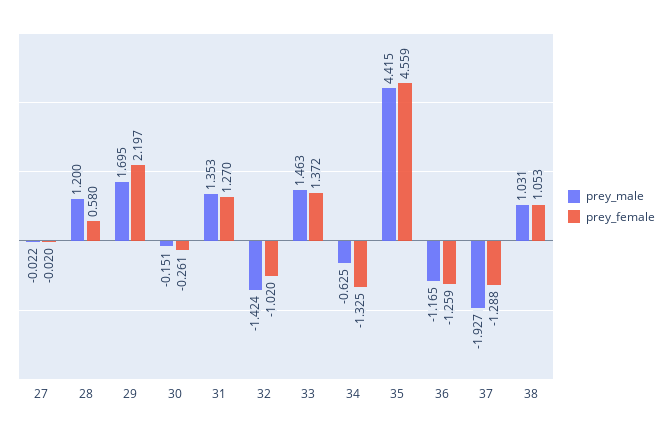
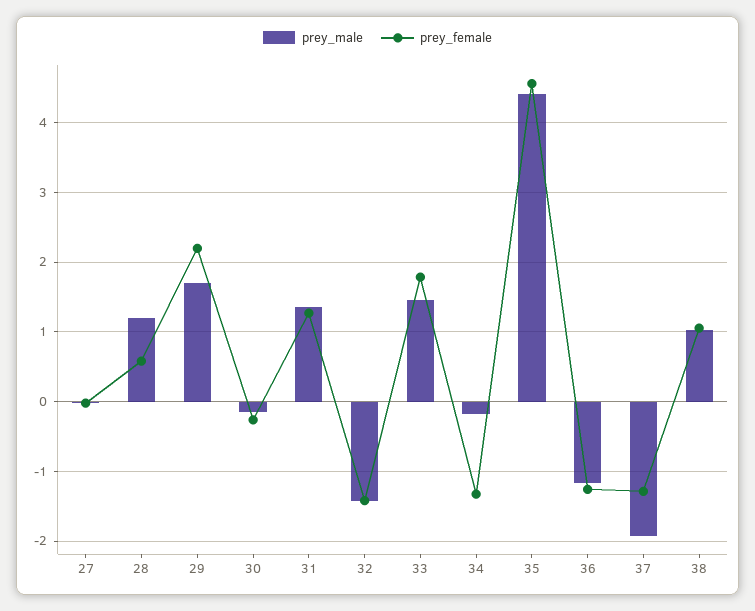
prey_female, 32: -1.02 -> -1.4
prey_female, 33: 1.372 -> 1.8
prey_male, 34: -0.625 -> -0.2

